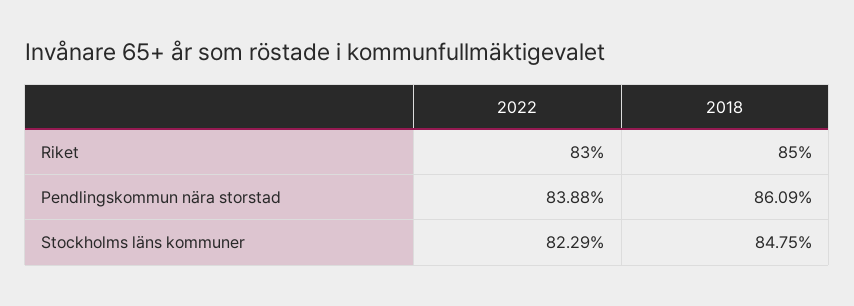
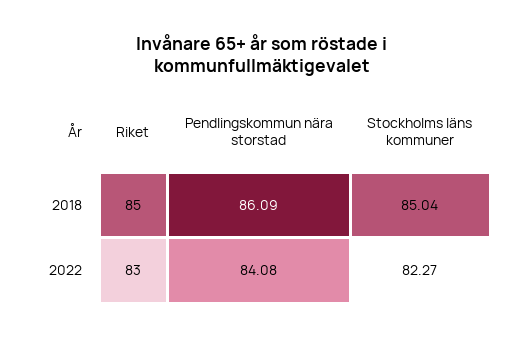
2022, Pendlingskommun nära storstad: 83.88 -> 84.08
2022, Stockholms läns kommuner: 82.29 -> 82.27
2018, Stockholms läns kommuner: 84.75 -> 85.04

